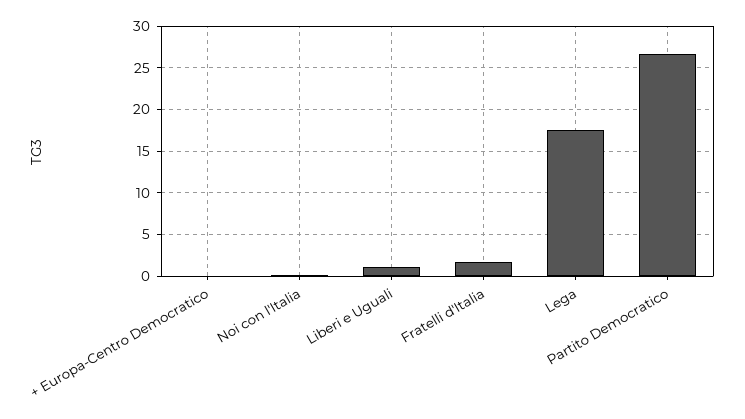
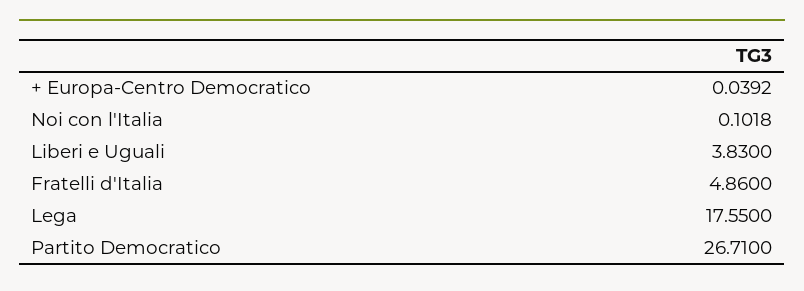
Liberi e Uguali: 1 -> 3.83
Fratelli d'Italia: 2 -> 4.86

